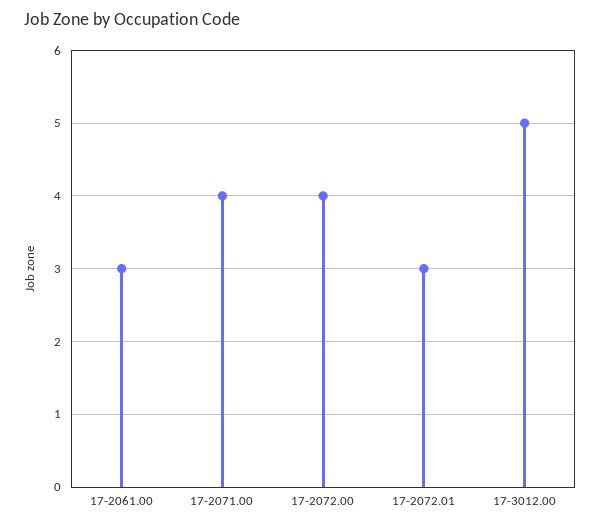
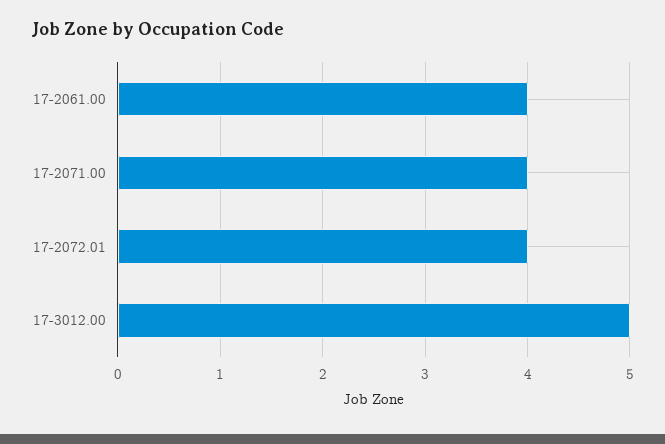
17-2061.00: 3 -> 4
17-2072.00: 4 -> none
17-2072.01: 3 -> 4

